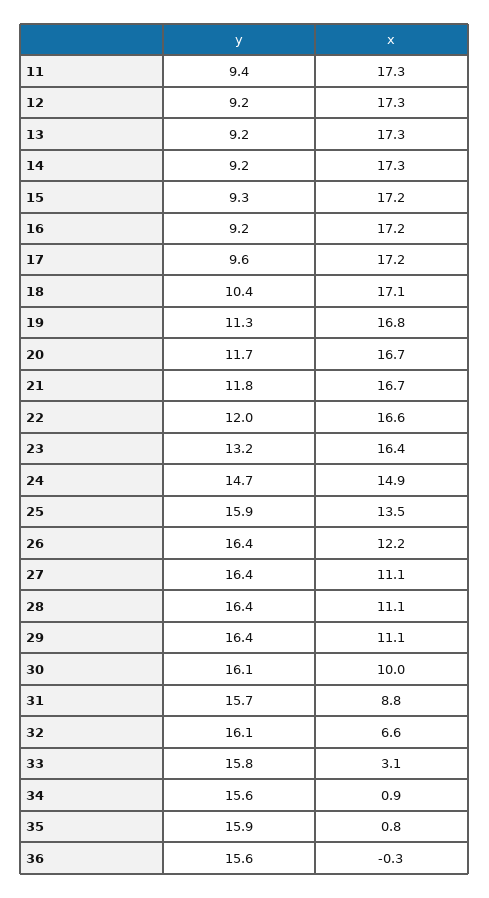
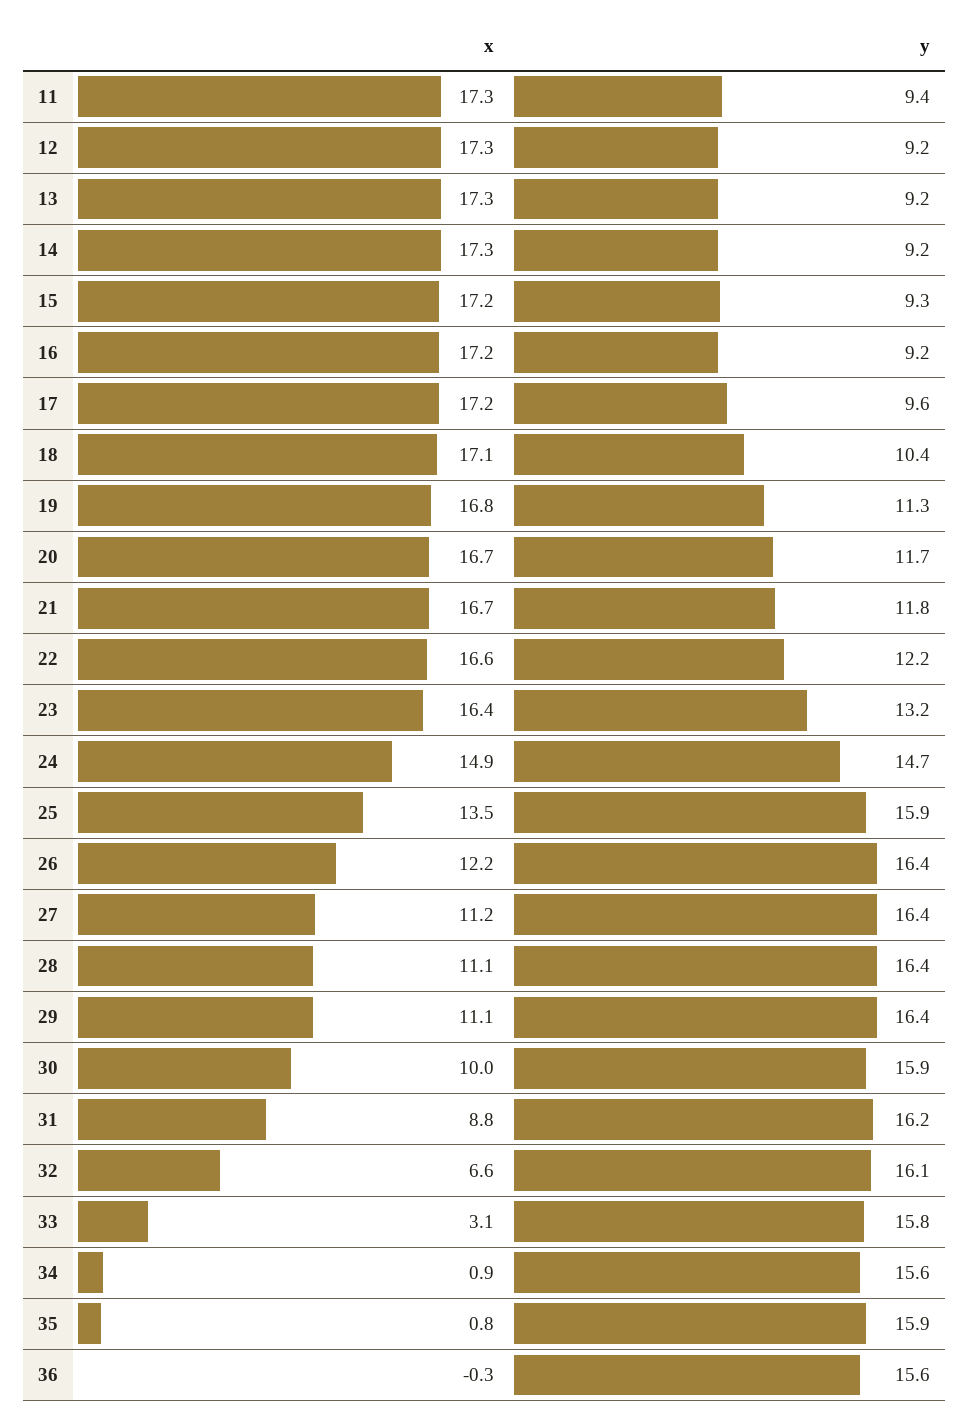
y, 22: 12 -> 12.2
x, 27: 11.1 -> 11.2
y, 30: 16.1 -> 15.9
y, 31: 15.7 -> 16.2

